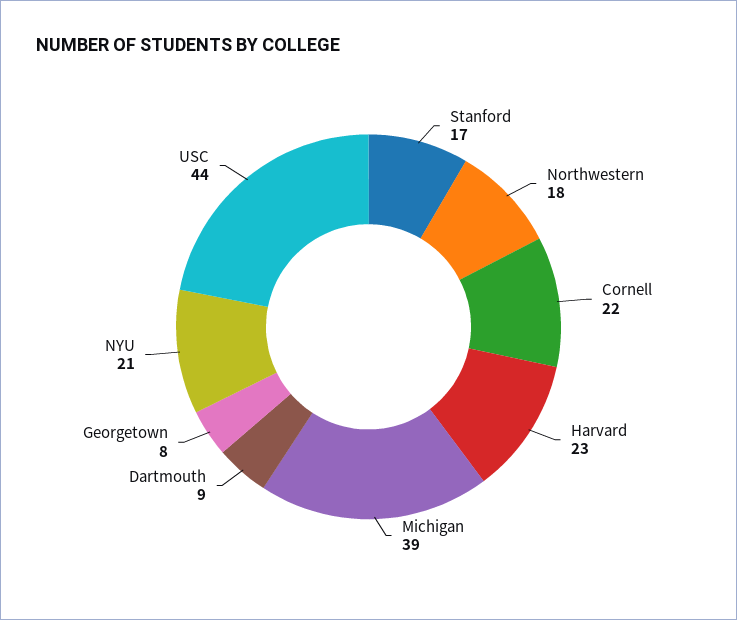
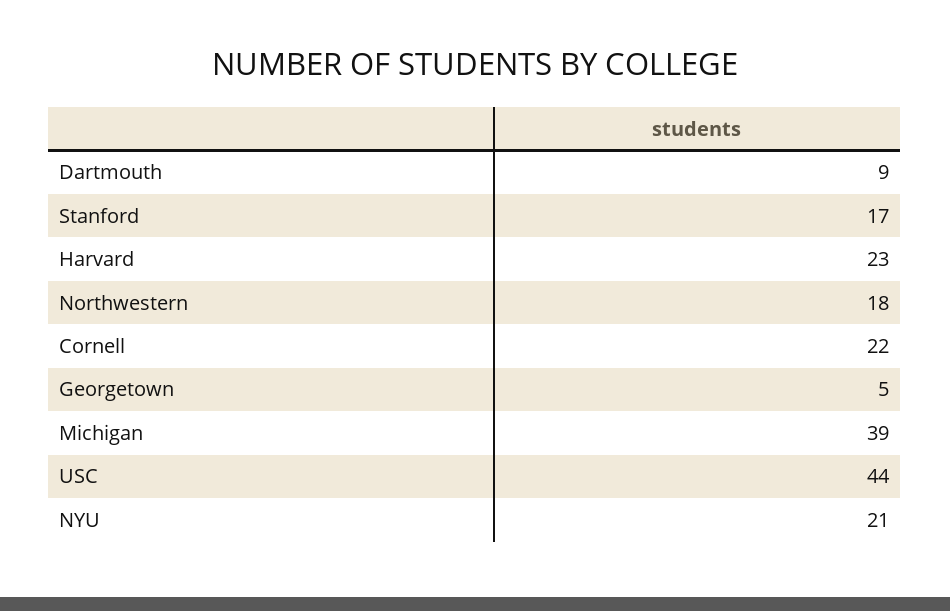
Georgetown: 8 -> 5

